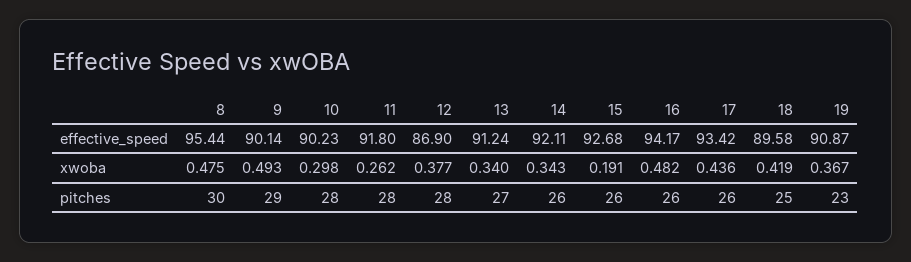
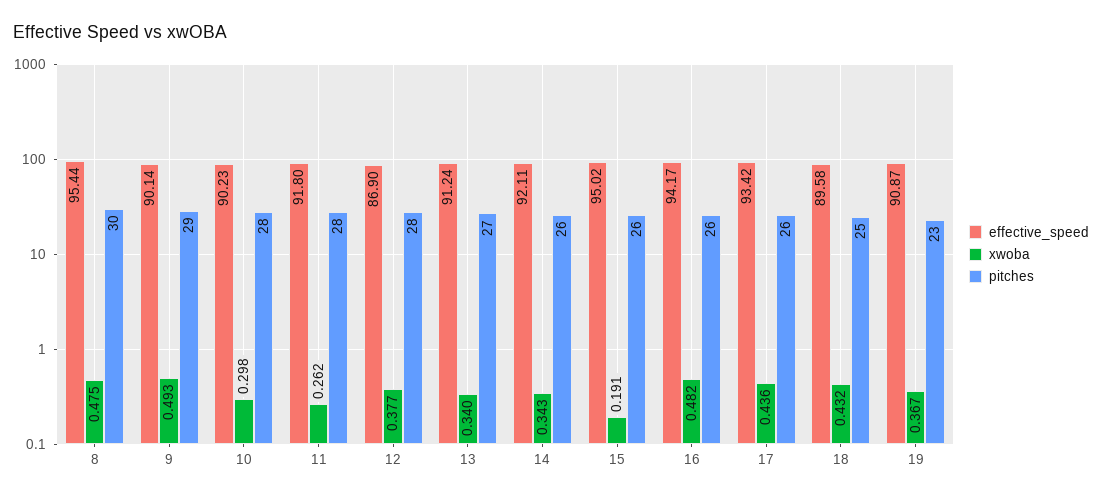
effective_speed, 15: 92.68 -> 95.02
xwoba, 18: 0.419 -> 0.432

